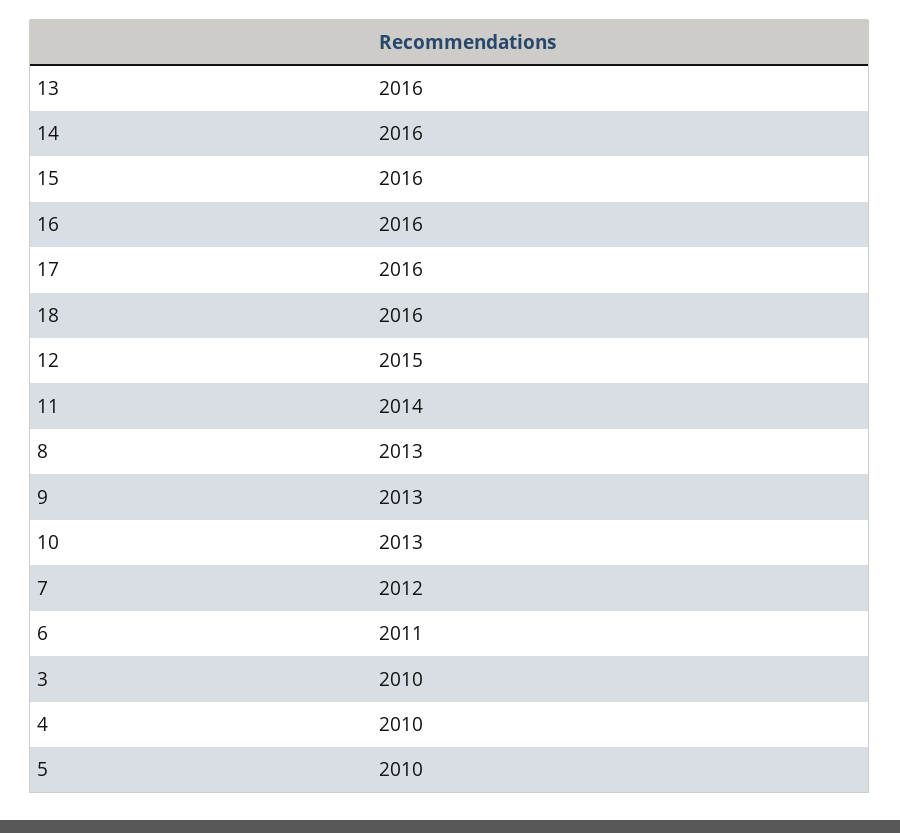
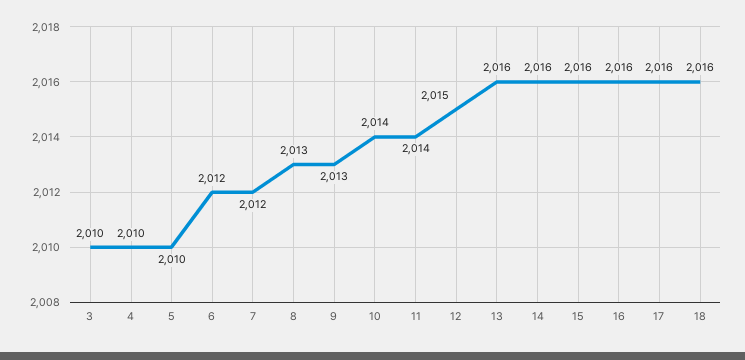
10: 2013 -> 2014
6: 2011 -> 2012

